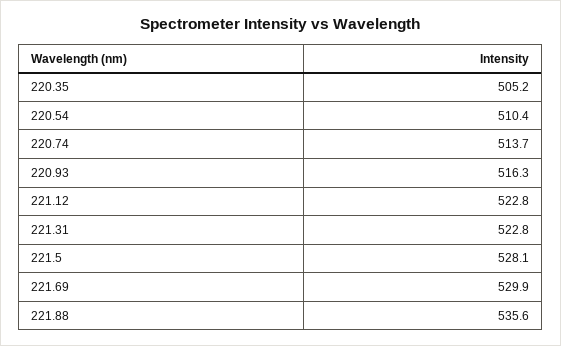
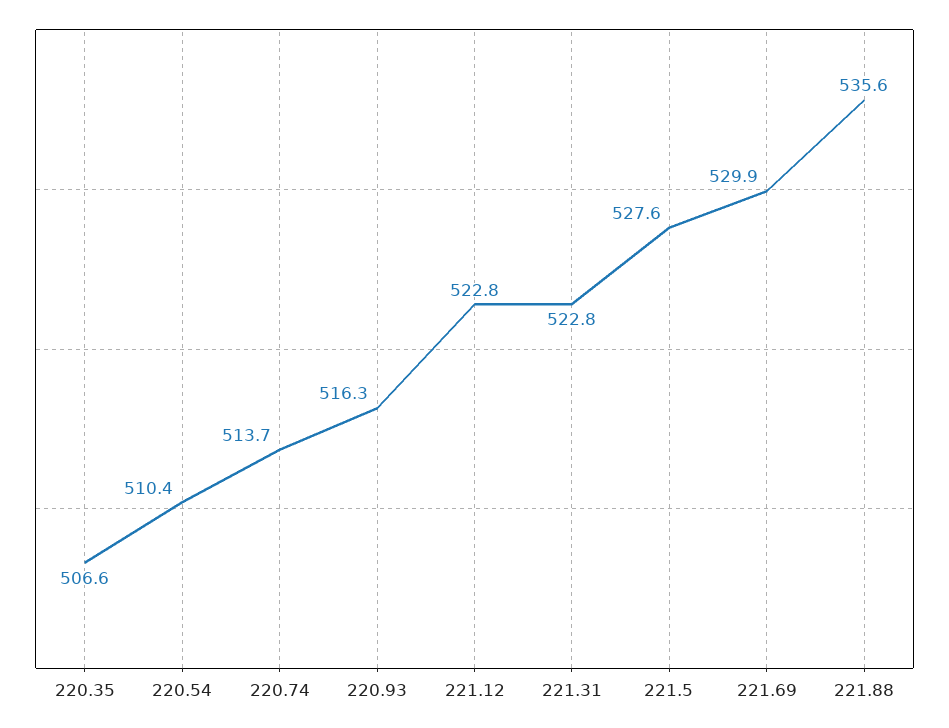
220.35: 505.2 -> 506.6
221.5: 528.1 -> 527.6

